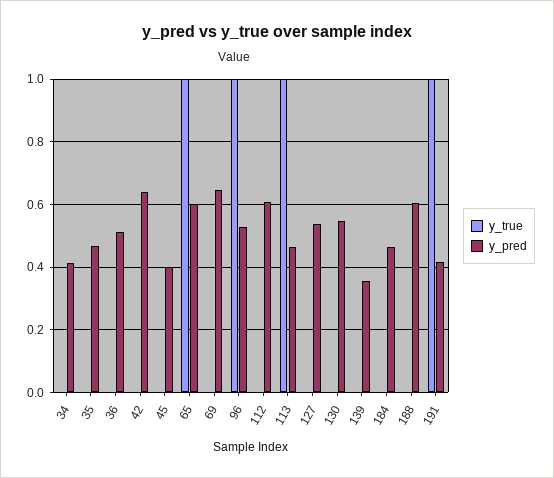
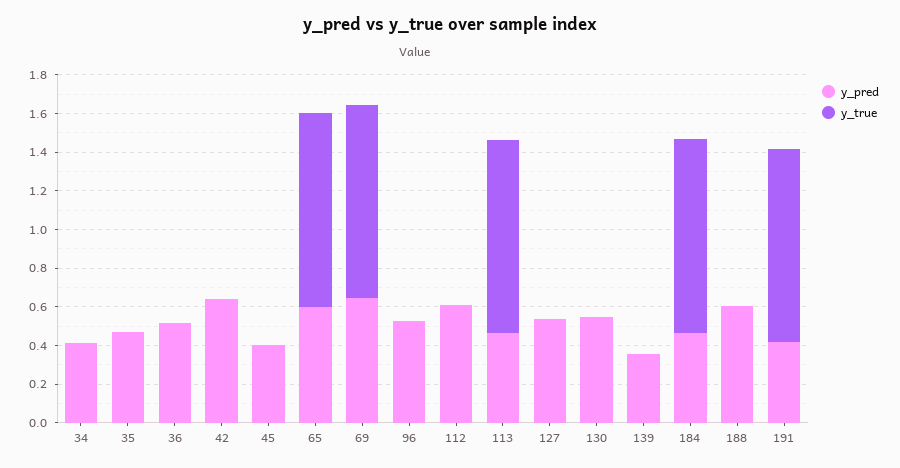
y_true, 69: 0 -> 1
y_true, 96: 1 -> 0
y_true, 184: 0 -> 1

